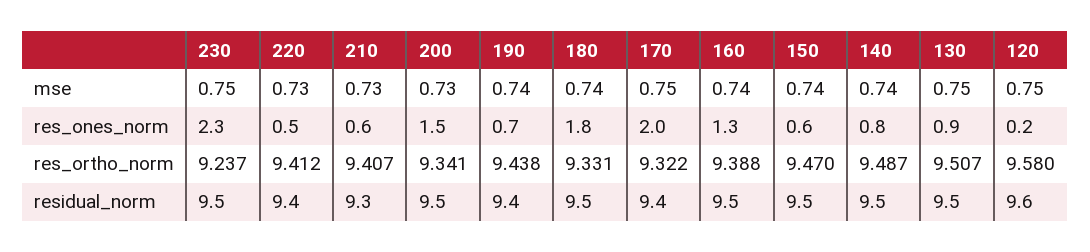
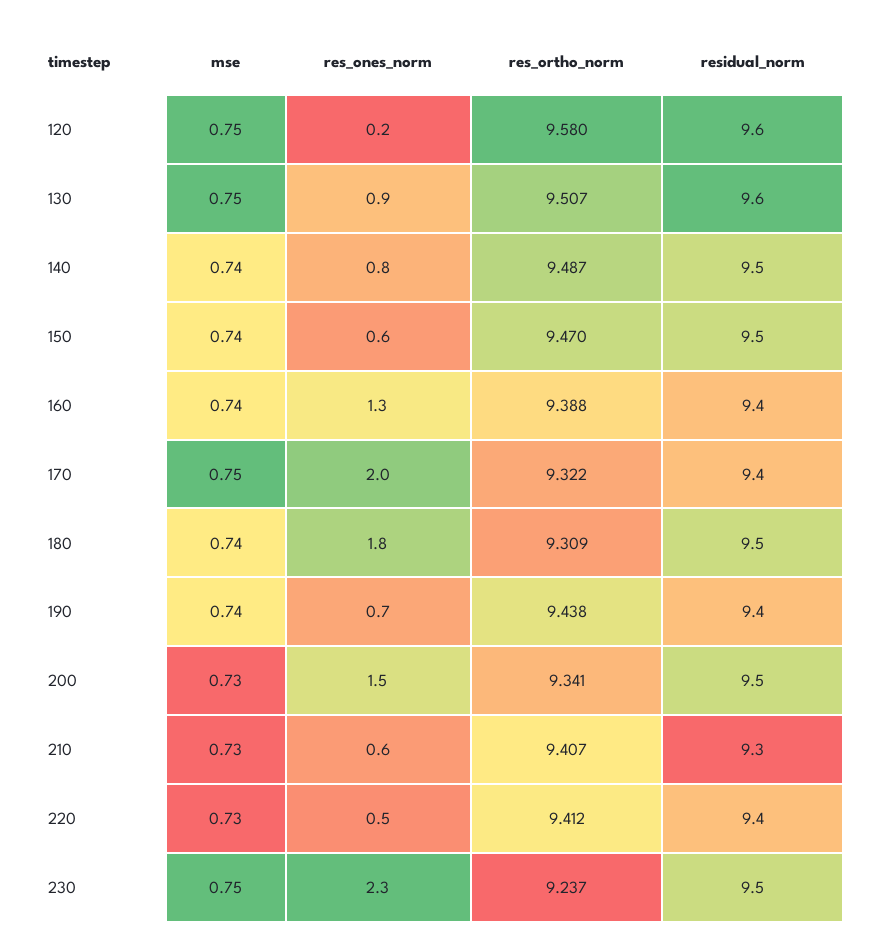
180, res_ortho_norm: 9.331 -> 9.309
160, residual_norm: 9.5 -> 9.4
130, residual_norm: 9.5 -> 9.6

